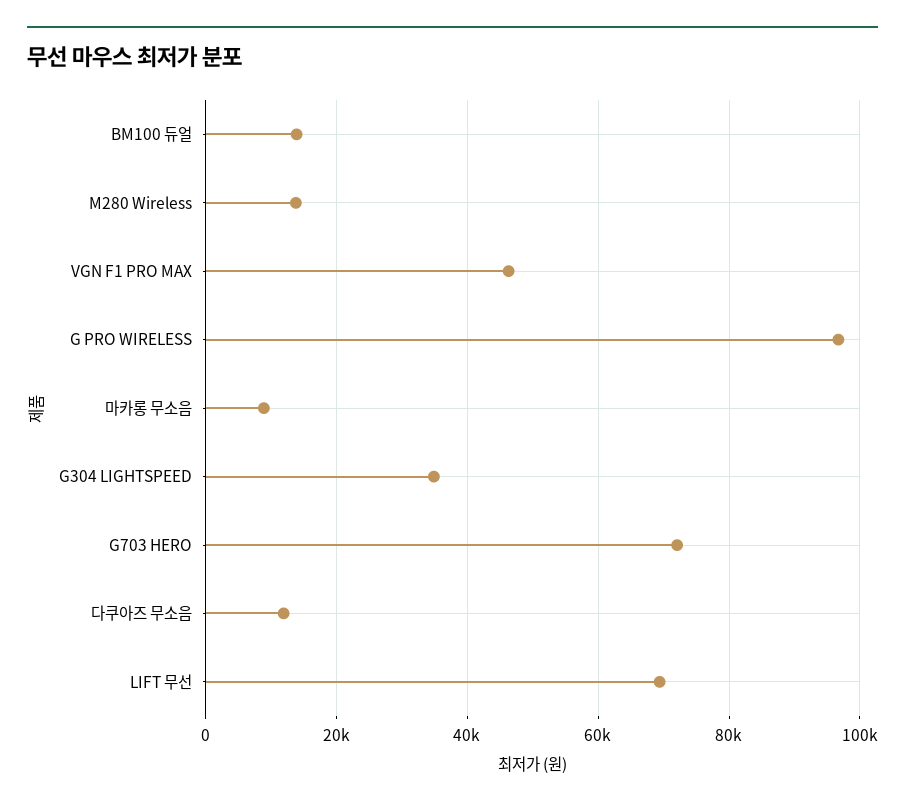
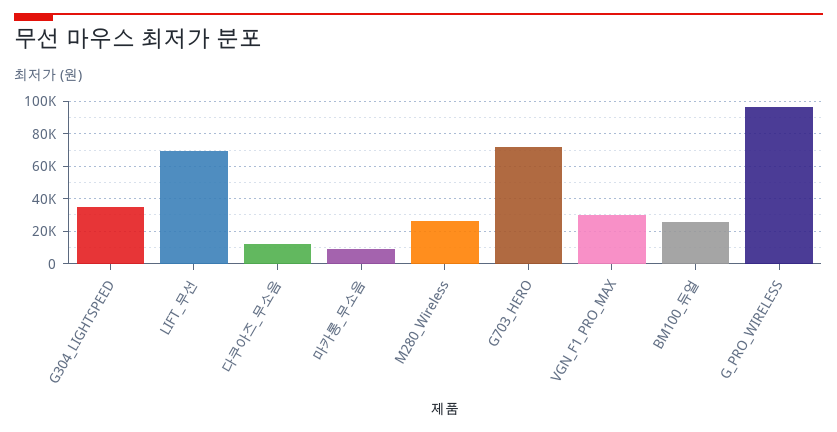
BM100 듀얼: 14000 -> 25000
M280 Wireless: 14000 -> 25000
VGN F1 PRO MAX: 46000 -> 30000

